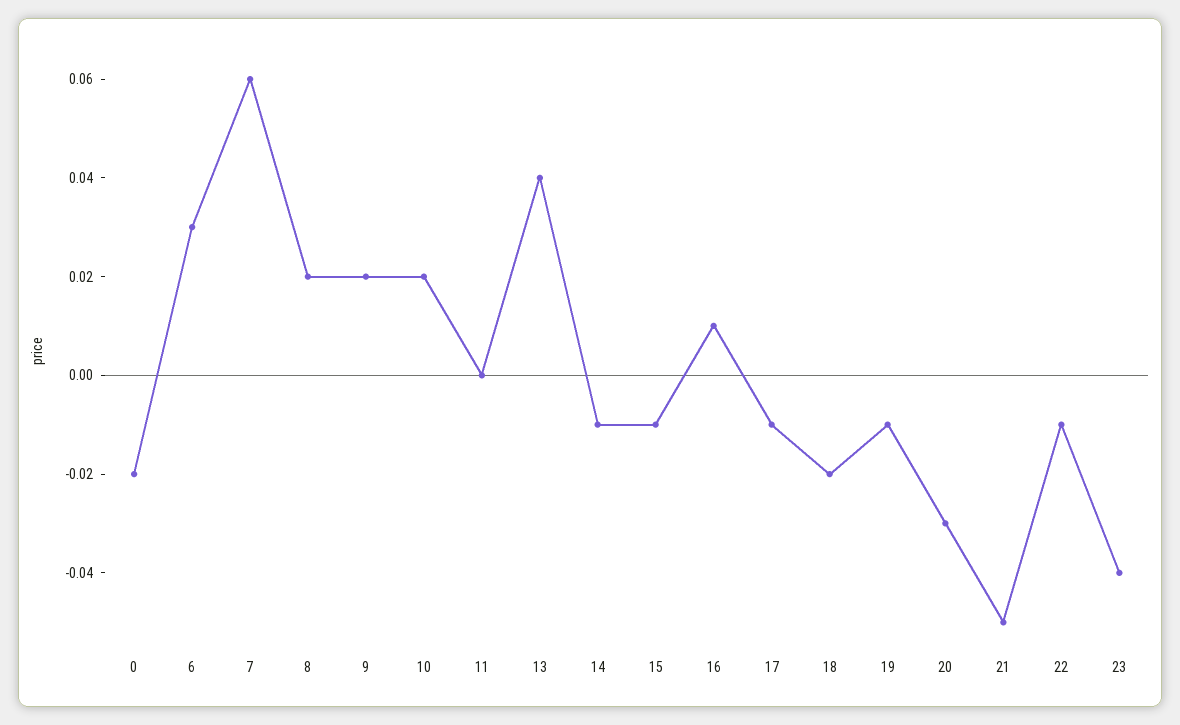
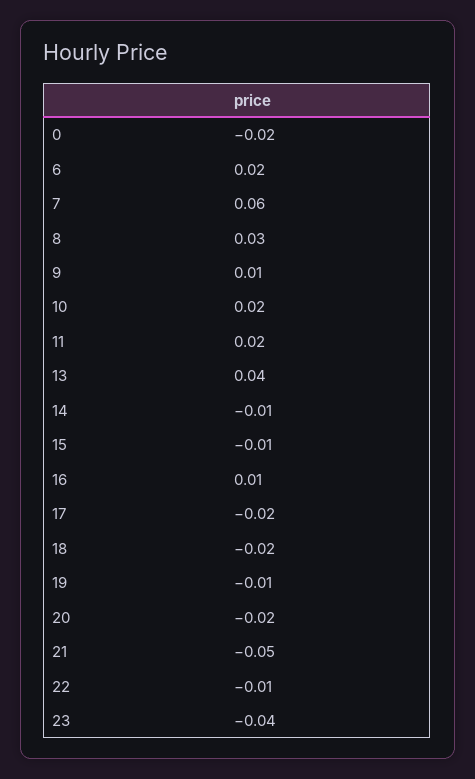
6: 0.03 -> 0.02
8: 0.02 -> 0.03
9: 0.02 -> 0.01
11: 0 -> 0.02
17: -0.01 -> -0.02
20: -0.03 -> -0.02

